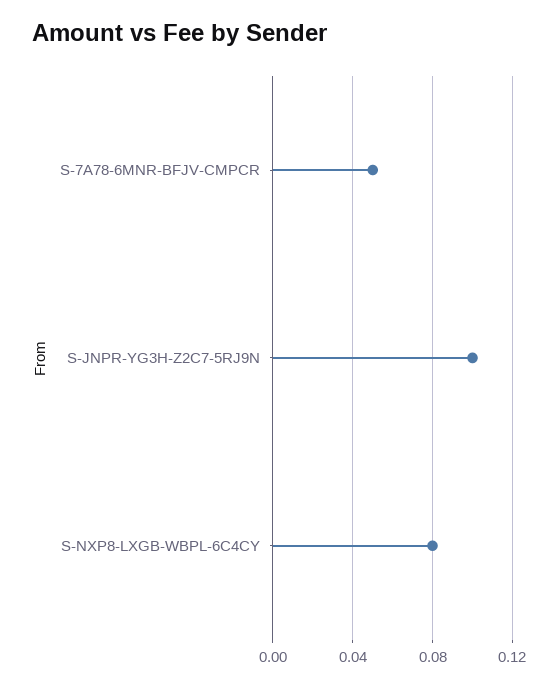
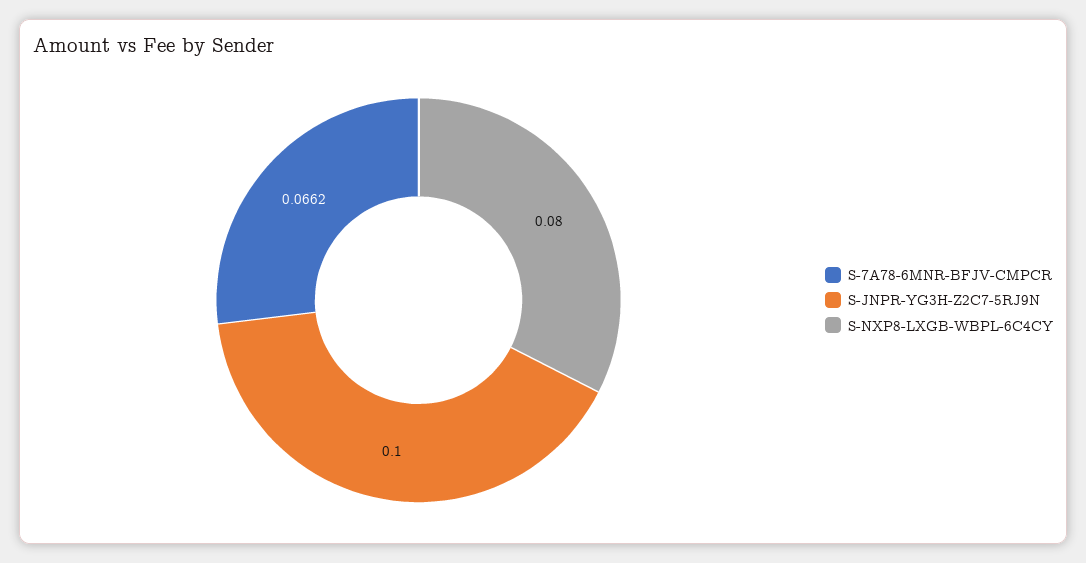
S-7A78-6MNR-BFJV-CMPCR: 0.05 -> 0.0662

